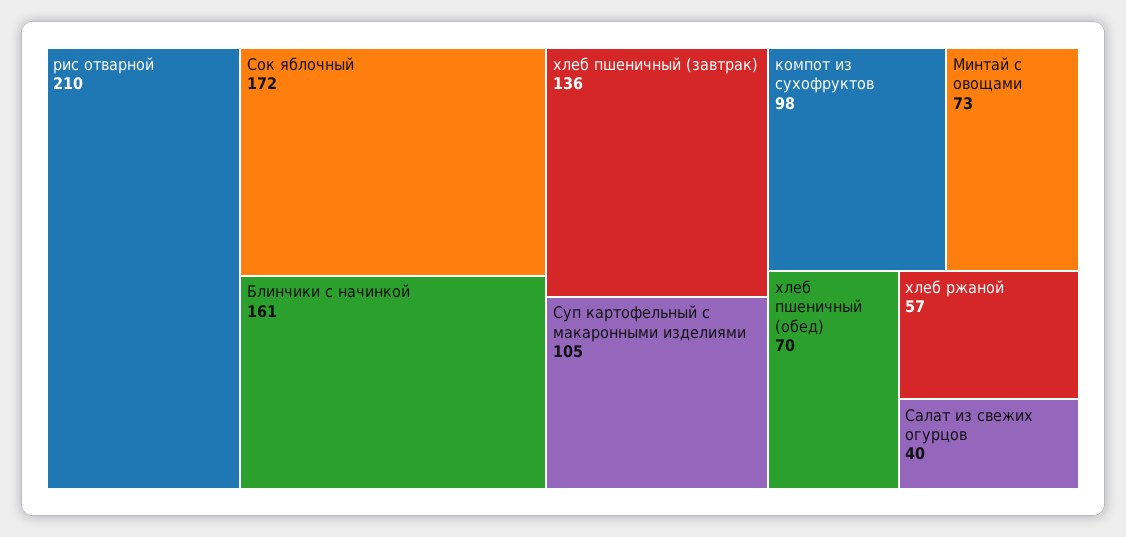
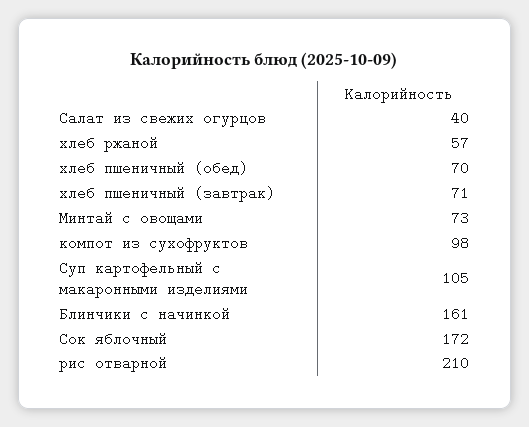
хлеб пшеничный (завтрак): 136 -> 71

